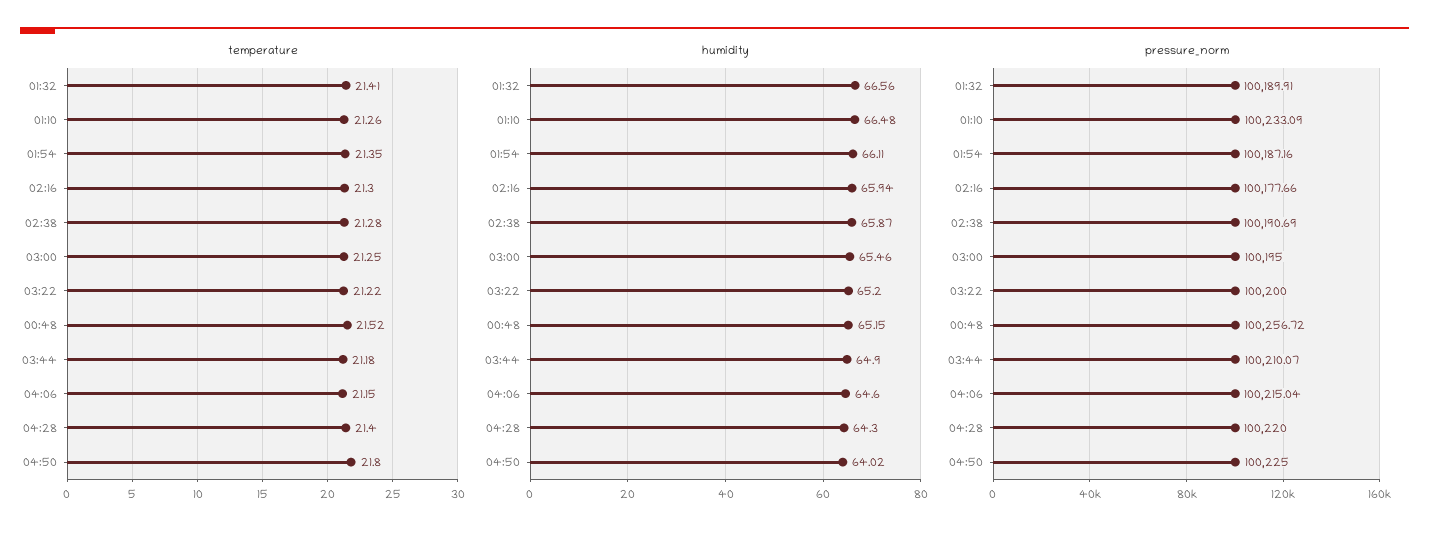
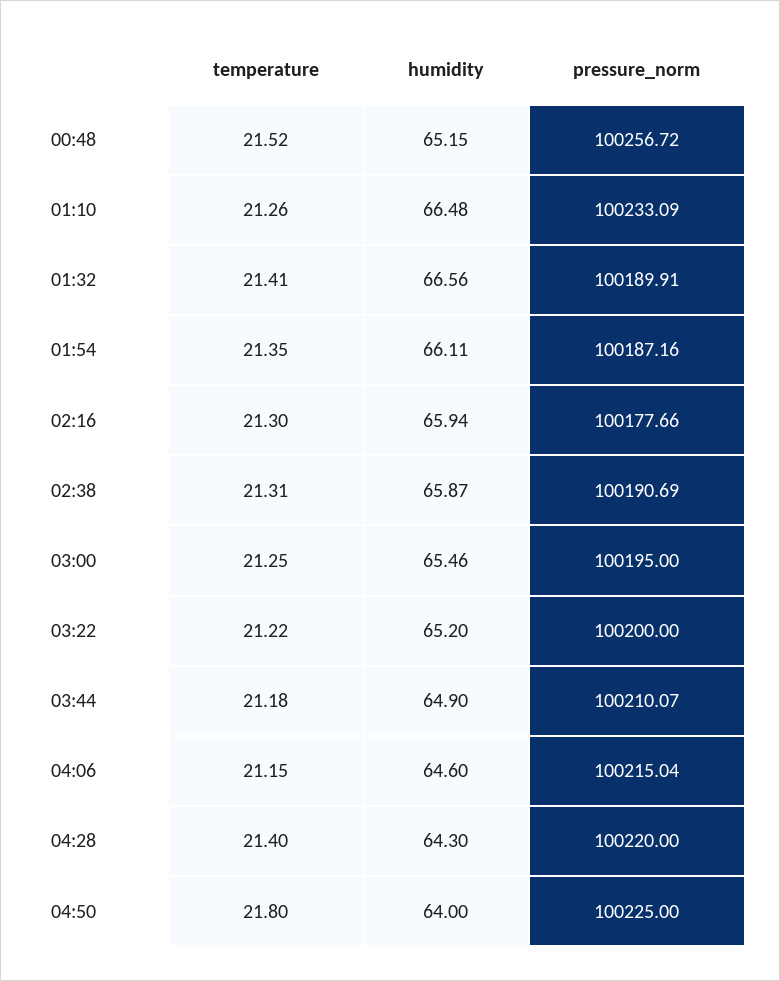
temperature, 02:38: 21.28 -> 21.31
humidity, 04:50: 64.02 -> 64

